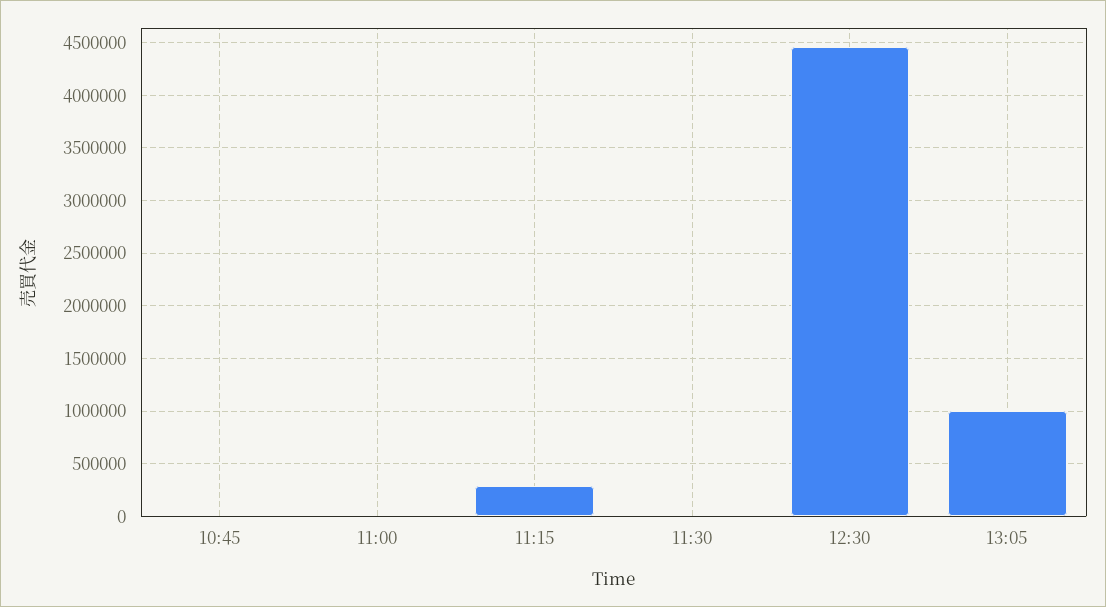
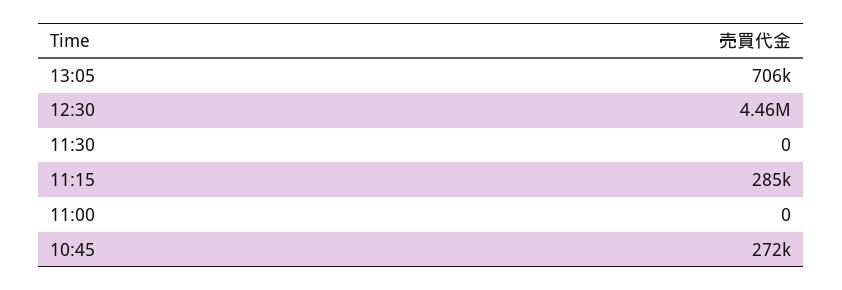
10:45: 0 -> 272000
13:05: 1000000 -> 706000

